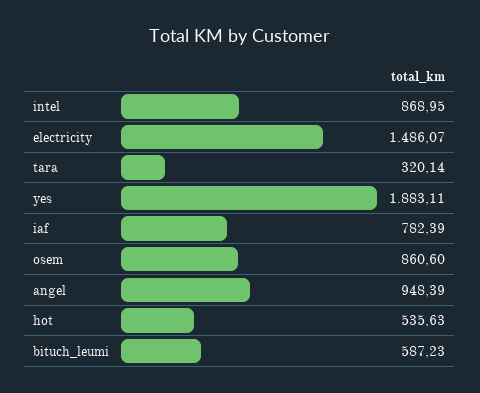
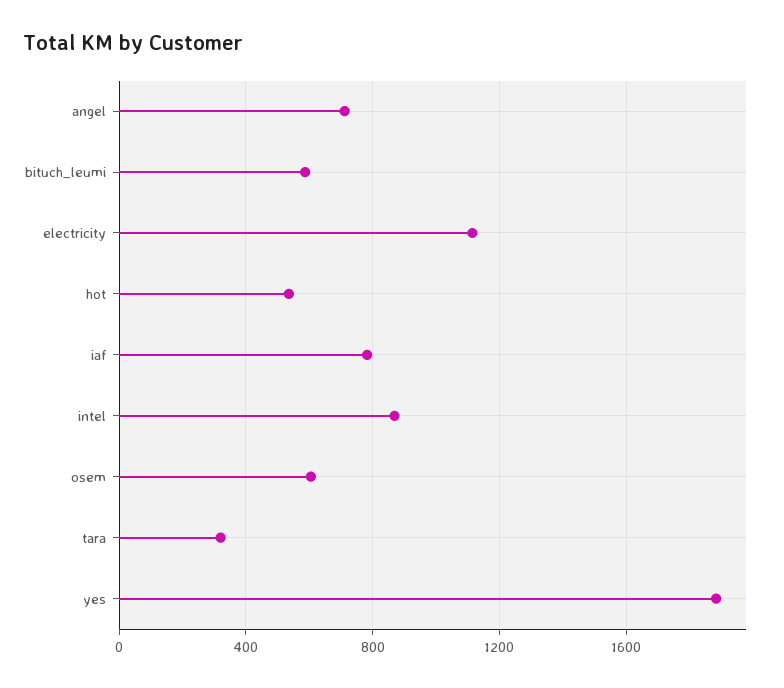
electricity: 1486.07 -> 1100
osem: 860.6 -> 600
angel: 948.39 -> 700

